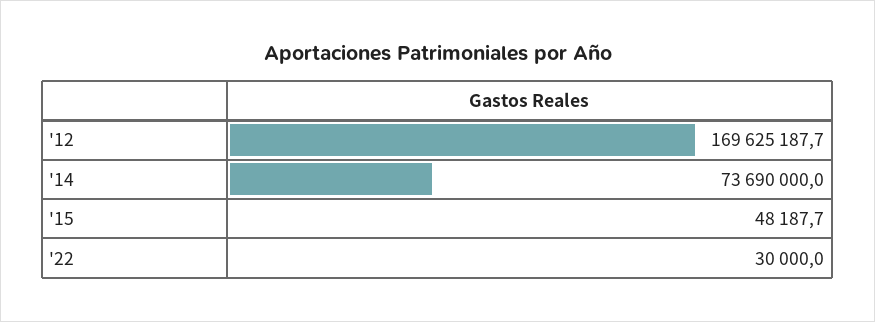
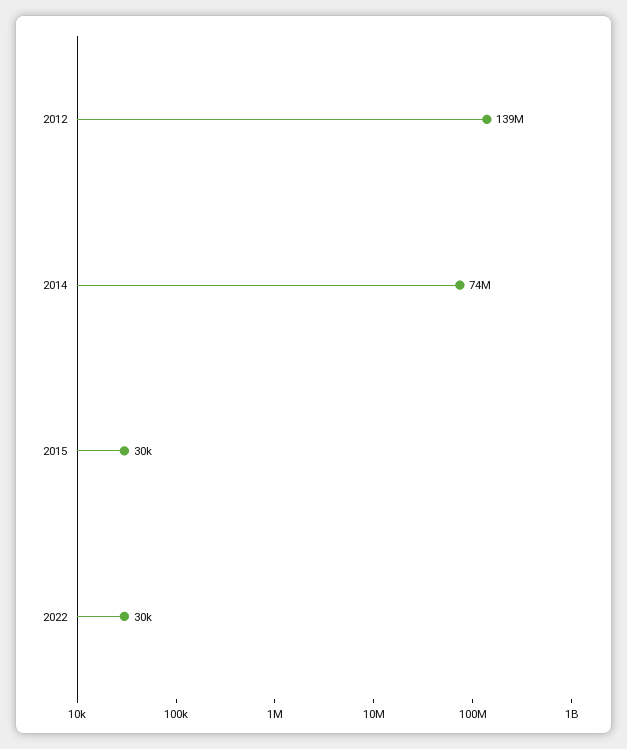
'12: 169625187.7 -> 139000000
'15: 48187.7 -> 30000

